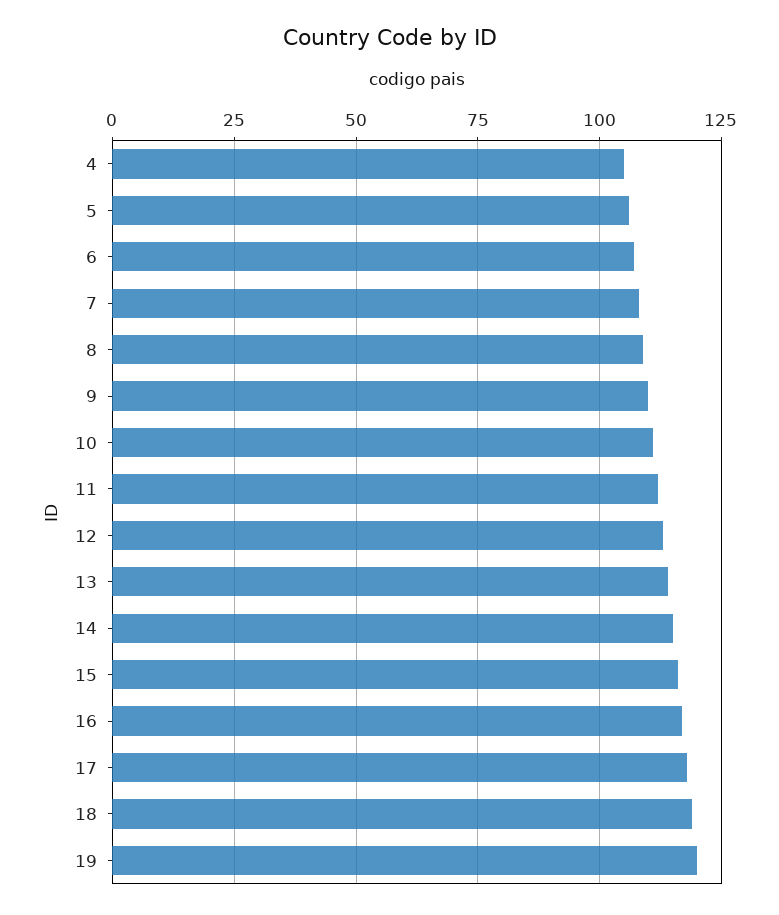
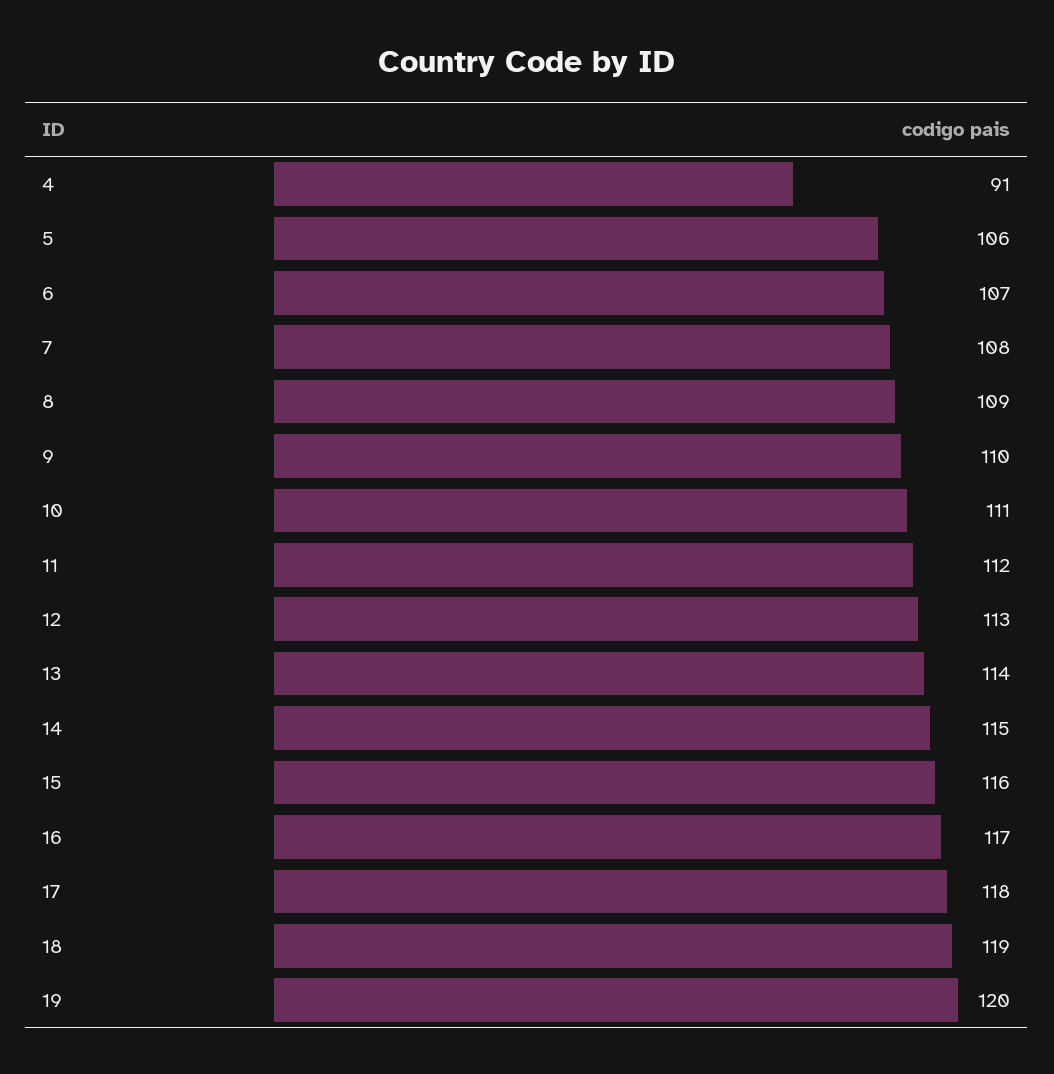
4: 105 -> 91

